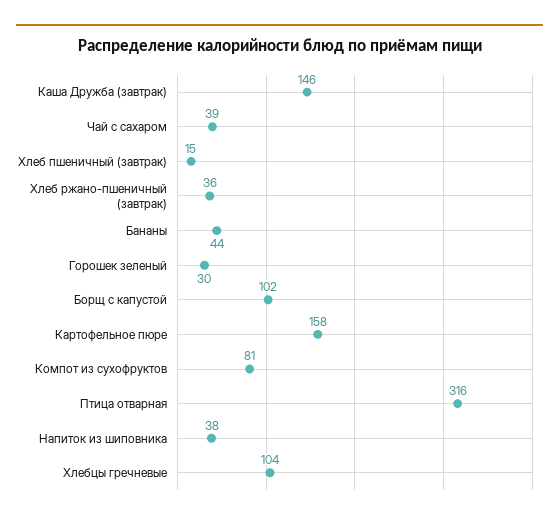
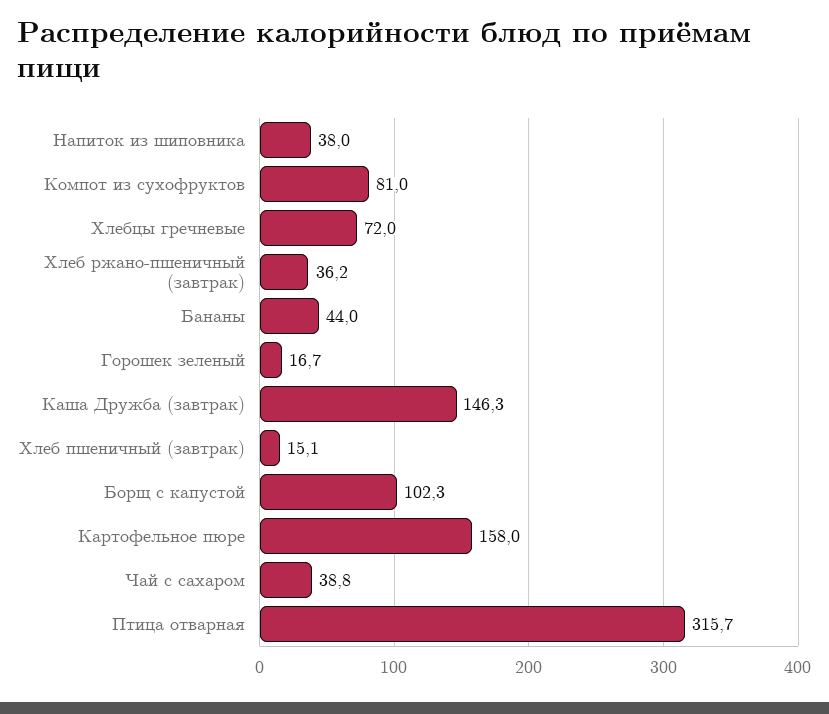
Горошек зеленый: 30 -> 16.7
Хлебцы гречневые: 104 -> 72

